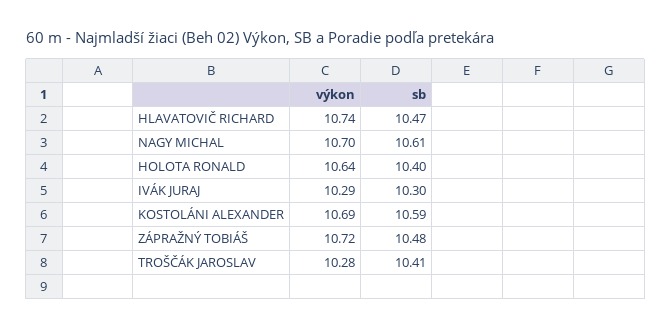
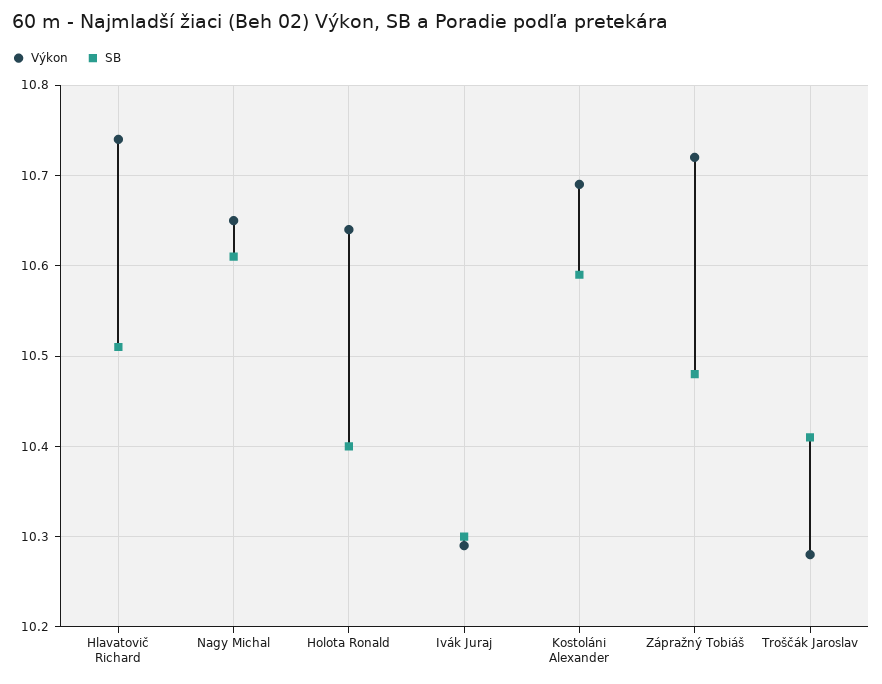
sb, HLAVATOVIČ RICHARD: 10.47 -> 10.51
výkon, NAGY MICHAL: 10.7 -> 10.65

